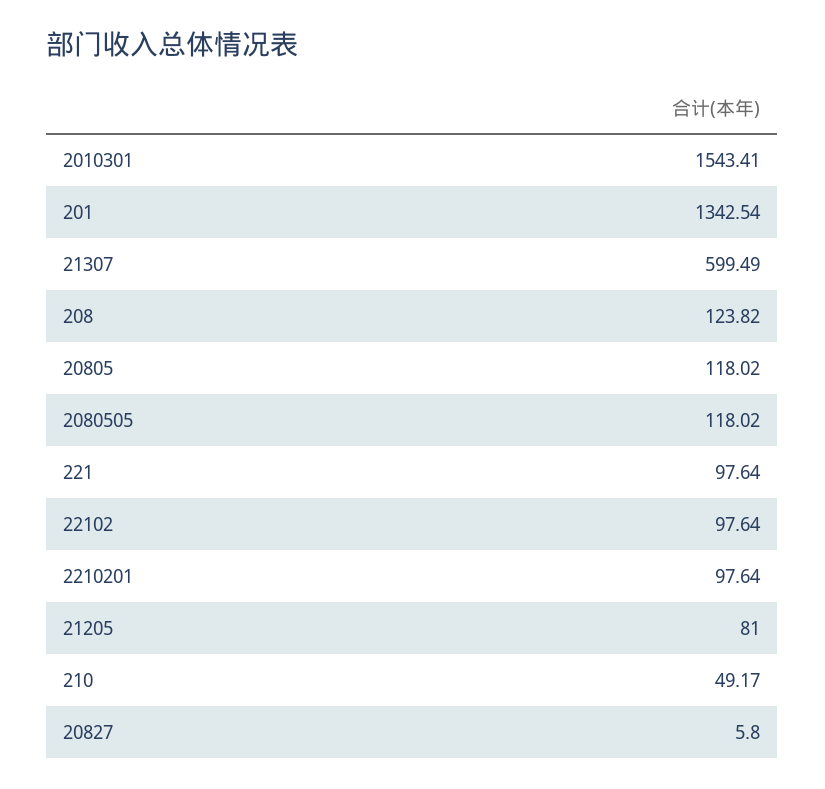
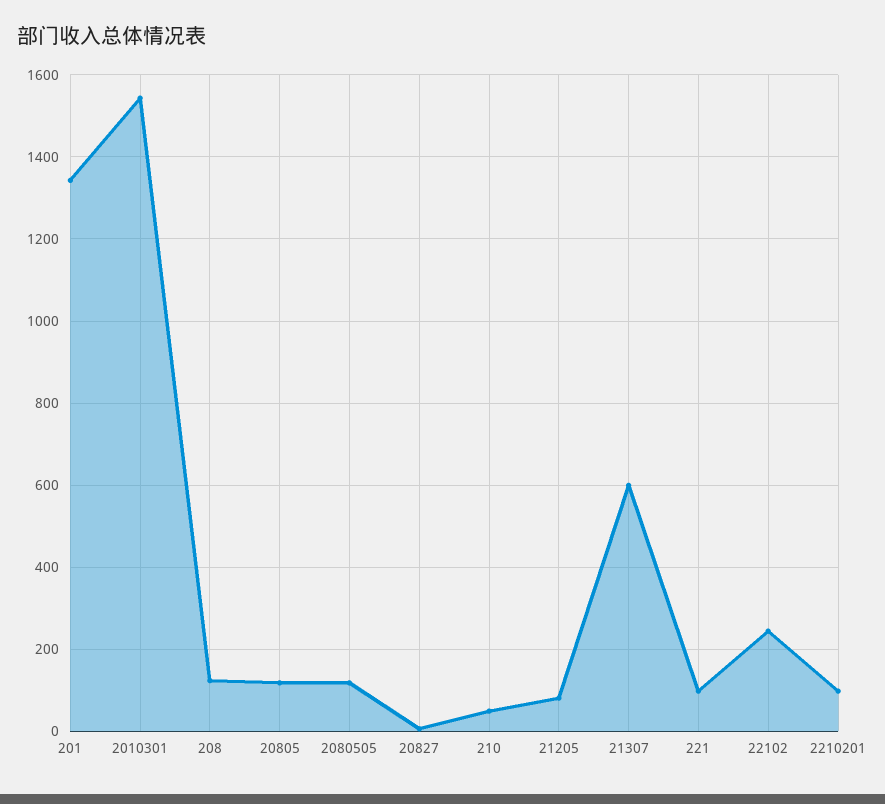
22102: 97.64 -> 240

